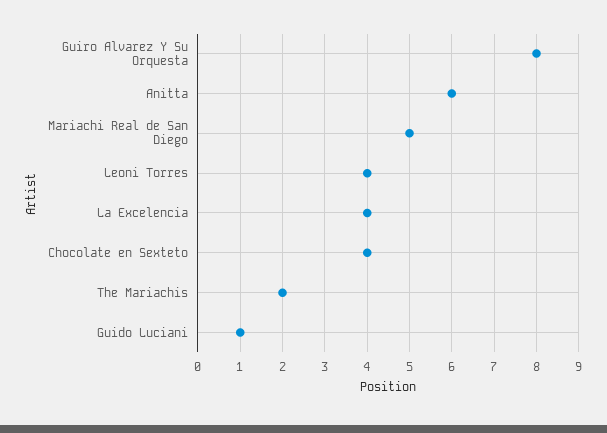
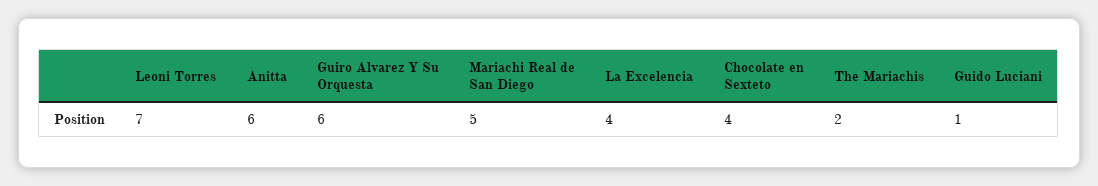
Guiro Alvarez Y Su Orquesta: 8 -> 6
Leoni Torres: 4 -> 7

